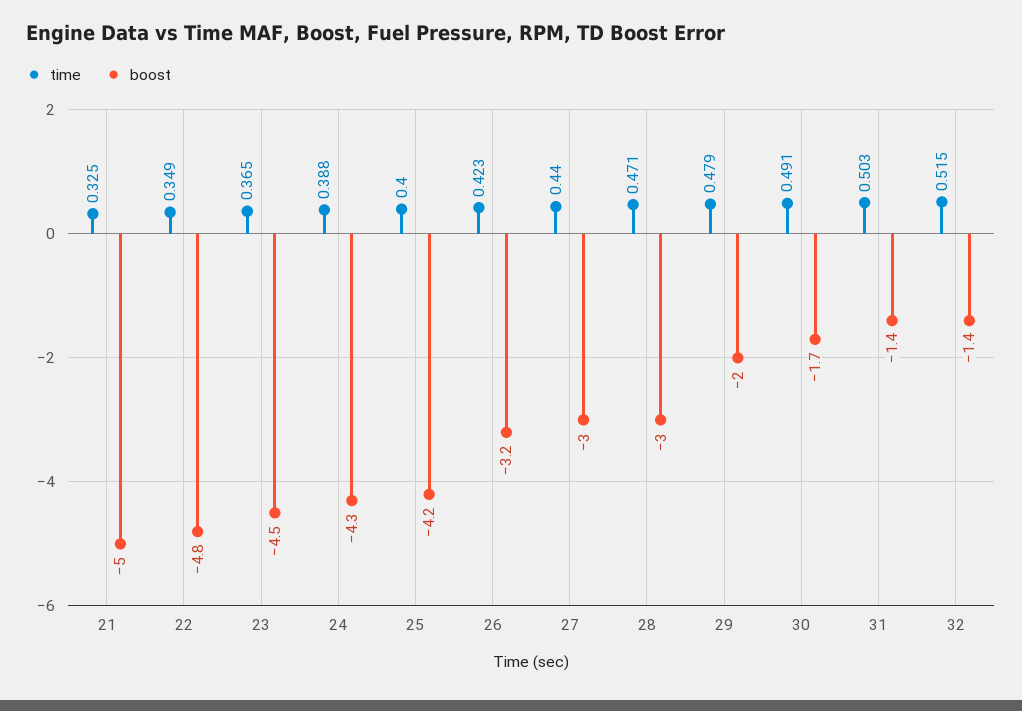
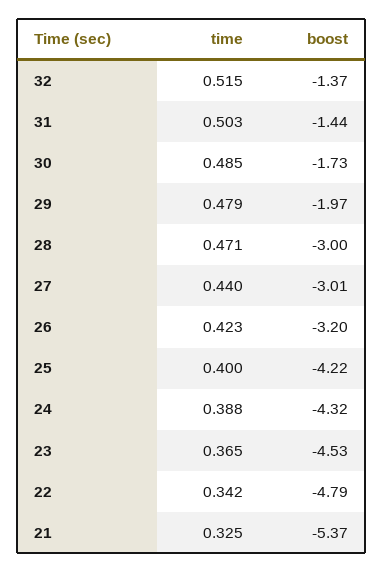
boost, 21: -5 -> -5.37
time, 22: 0.349 -> 0.342
time, 30: 0.491 -> 0.485

